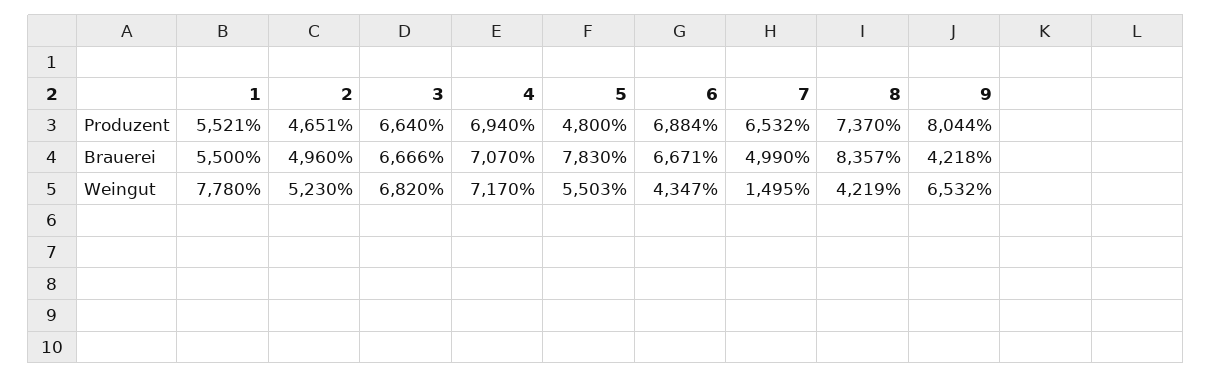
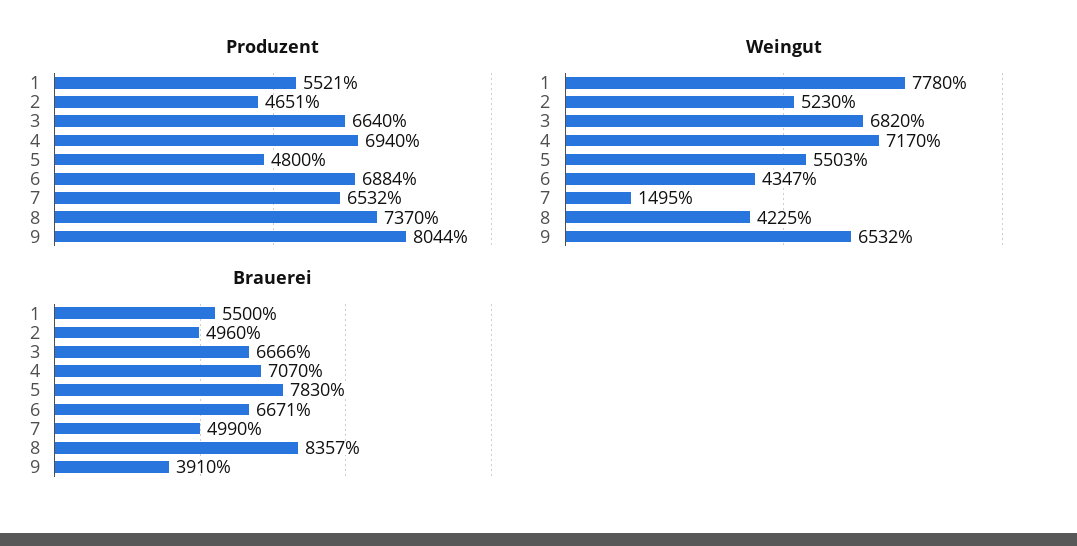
Brauerei, 9: 4218 -> 3910
Weingut, 8: 4219 -> 4225

